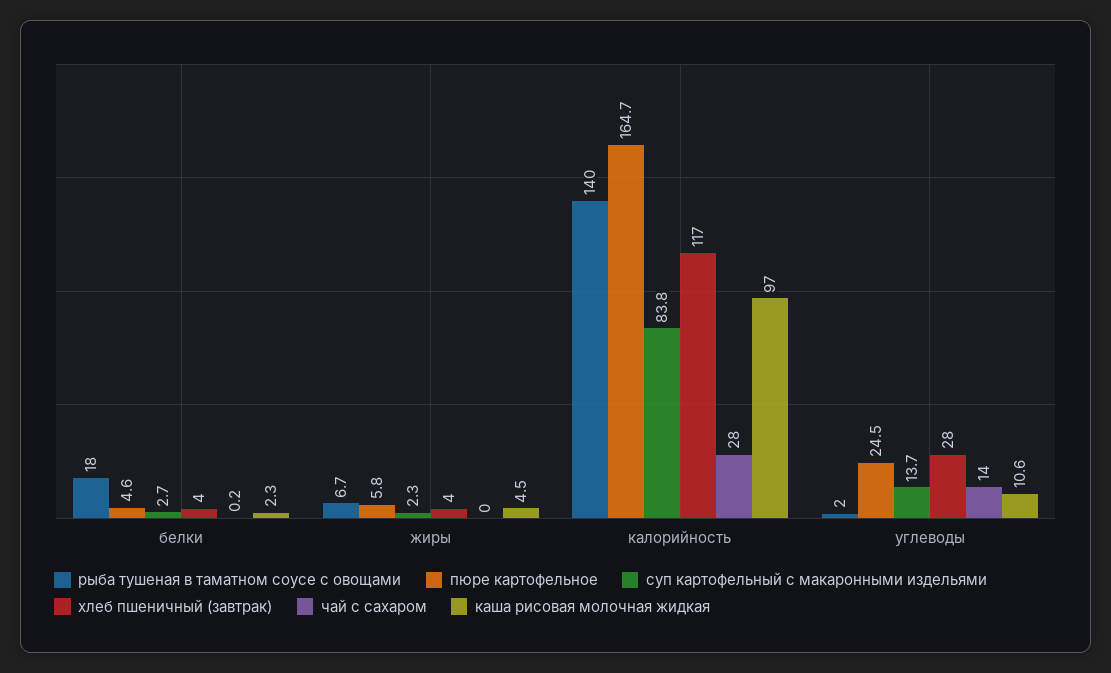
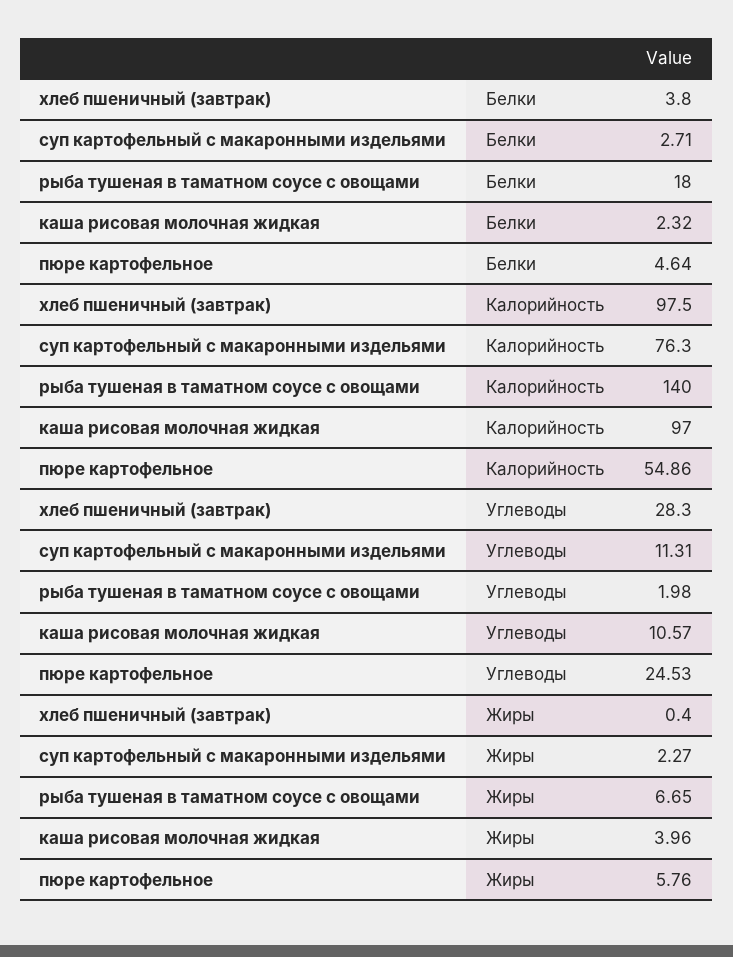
чай с сахаром, белки: 0.2 -> none
хлеб пшеничный (завтрак), жиры: 4 -> 0.4
чай с сахаром, жиры: 0 -> none
каша рисовая молочная жидкая, жиры: 4.5 -> 3.96
пюре картофельное, калорийность: 164.7 -> 54.86
суп картофельный с макаронными издельями, калорийность: 83.8 -> 76.3
хлеб пшеничный (завтрак), калорийность: 117 -> 97.5
чай с сахаром, калорийность: 28 -> none
суп картофельный с макаронными издельями, углеводы: 13.7 -> 11.31
чай с сахаром, углеводы: 14 -> none

